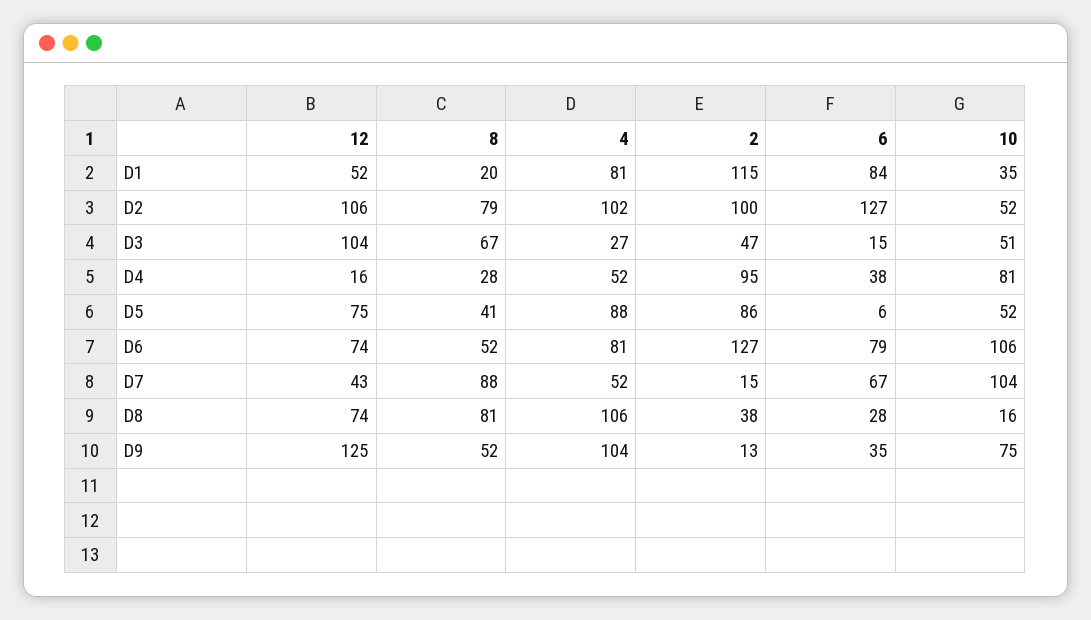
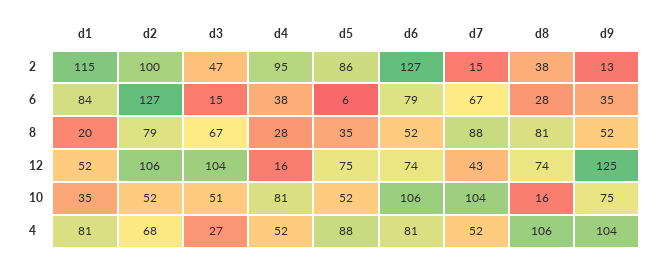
4, D2: 102 -> 68
8, D5: 41 -> 35

